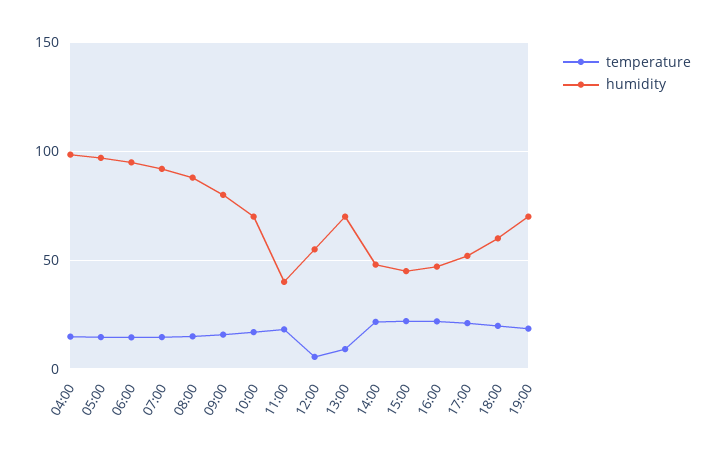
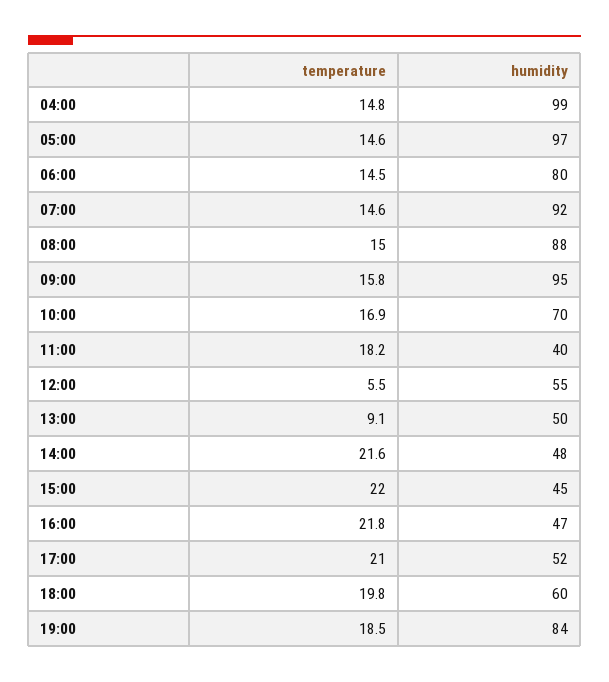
humidity, 06:00: 95 -> 80
humidity, 09:00: 80 -> 95
humidity, 13:00: 70 -> 50
humidity, 19:00: 70 -> 84

